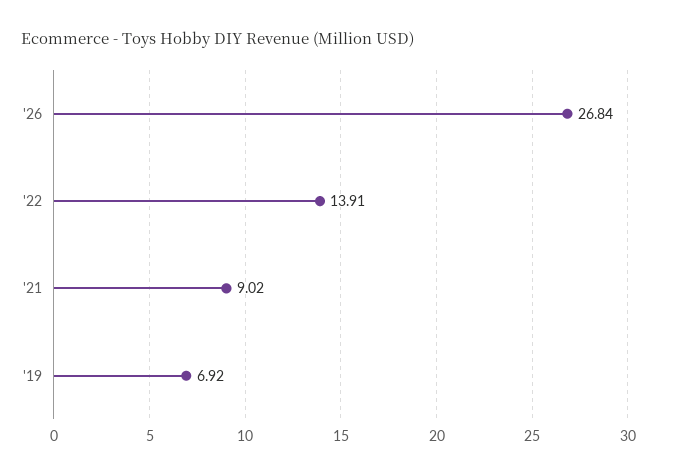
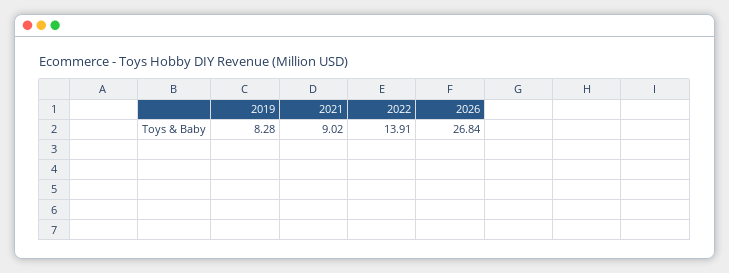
'19: 6.92 -> 8.28

